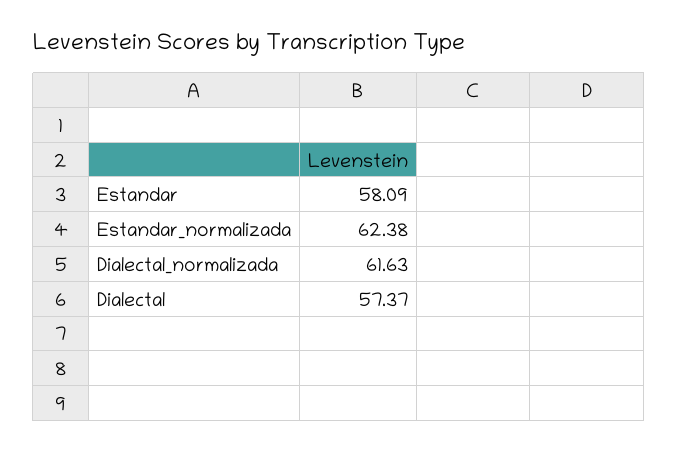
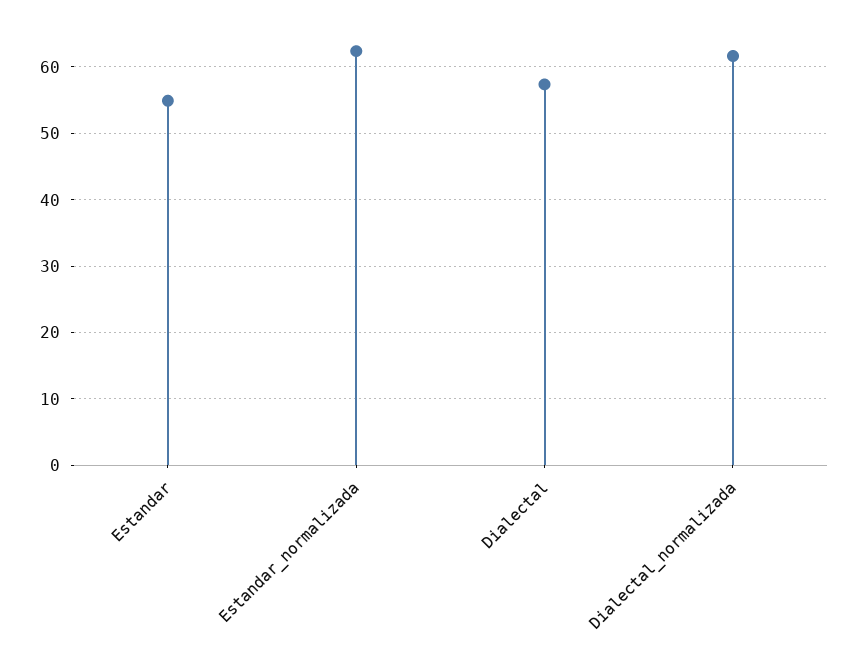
Estandar: 58.09 -> 55

